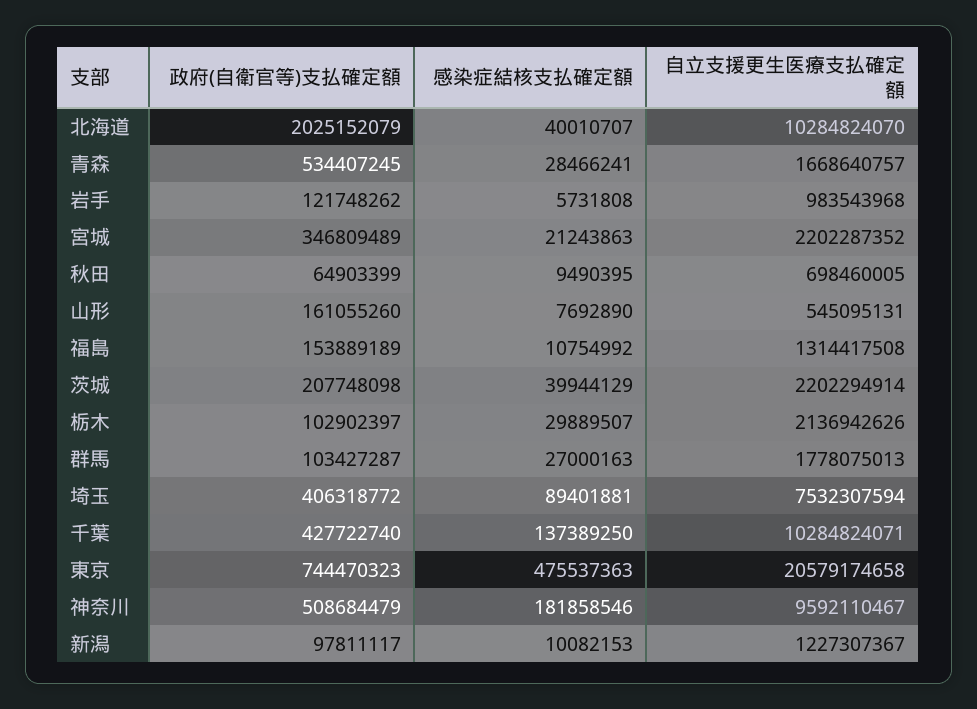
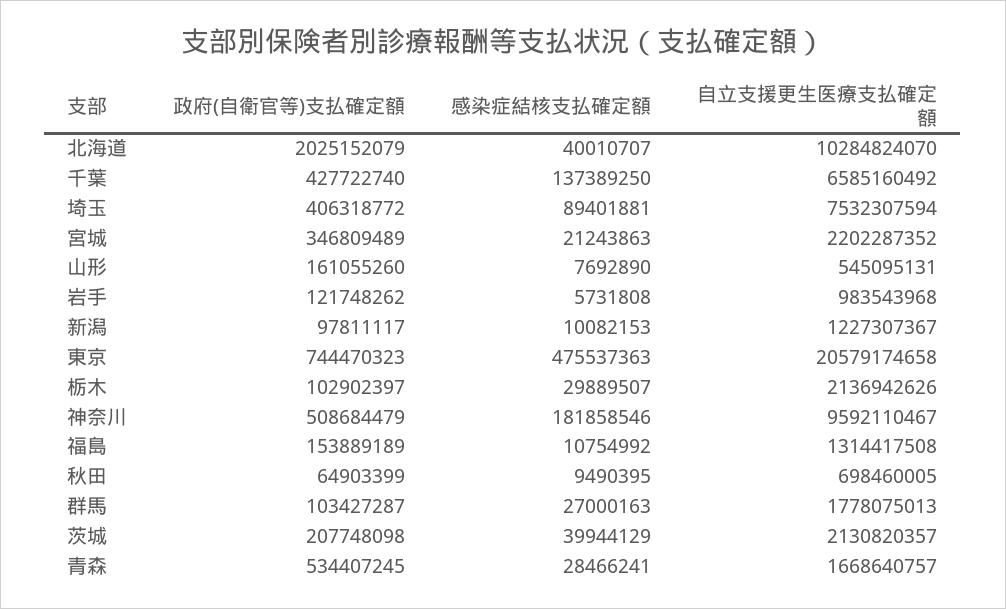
自立支援更生医療支払確定額, 茨城: 2202294914 -> 2130820357
自立支援更生医療支払確定額, 千葉: 10284824071 -> 6585160492

